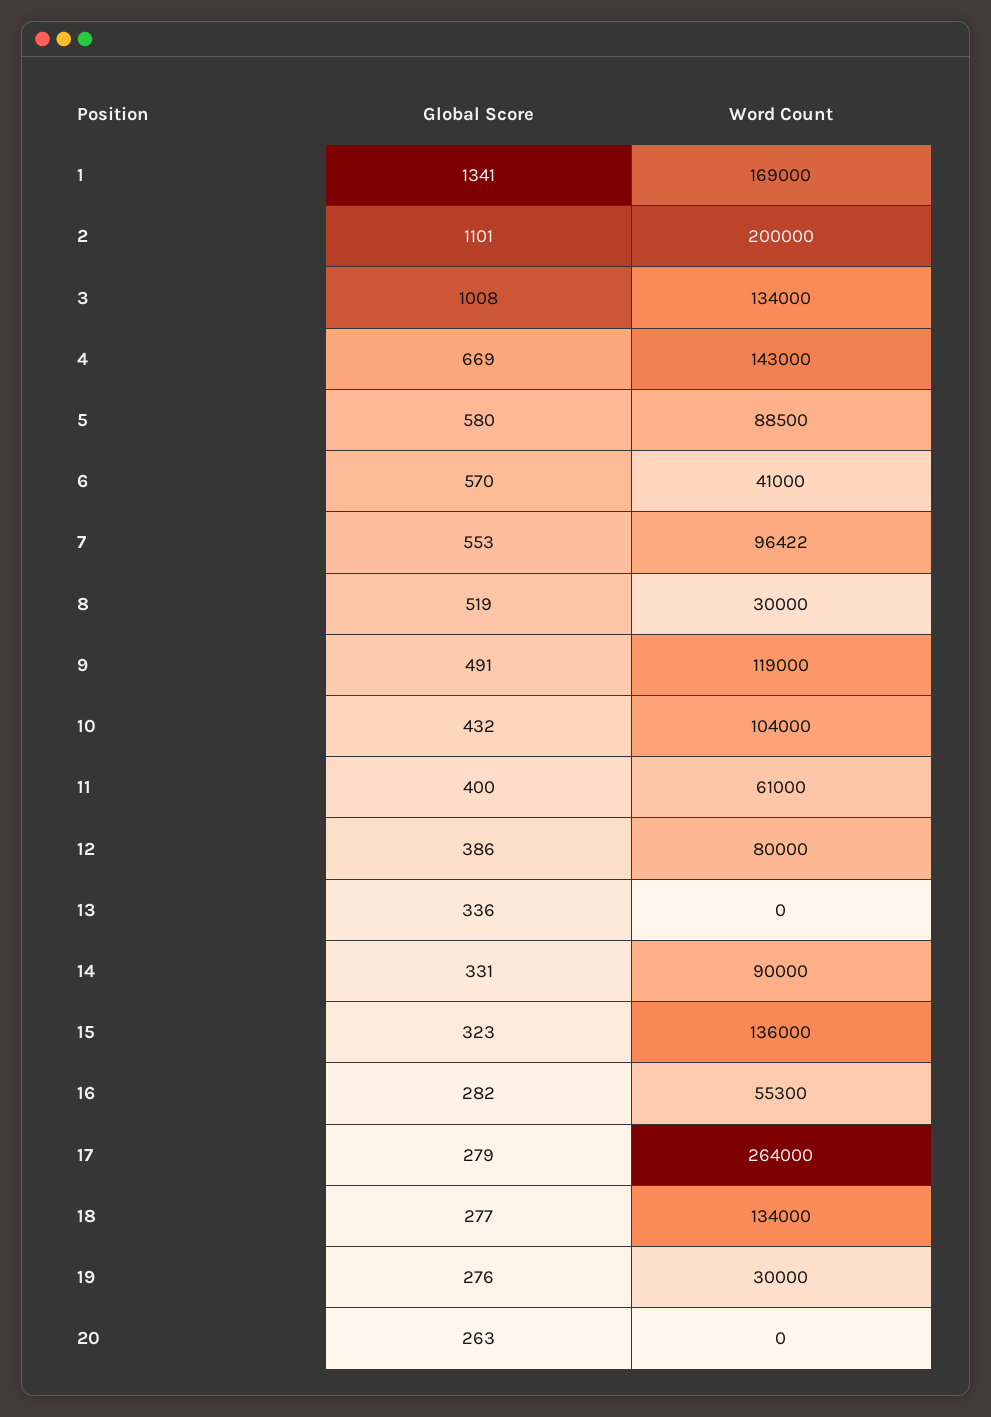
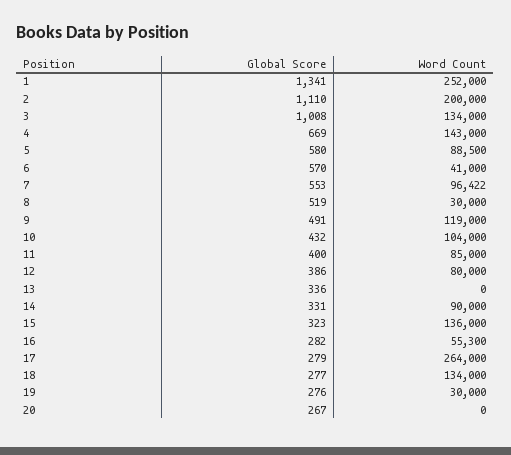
Word Count, 1: 169000 -> 252000
Global Score, 2: 1101 -> 1110
Word Count, 11: 61000 -> 85000
Global Score, 20: 263 -> 267

